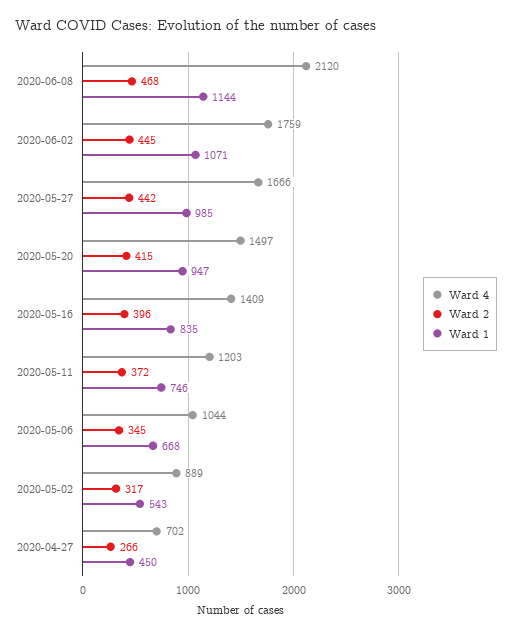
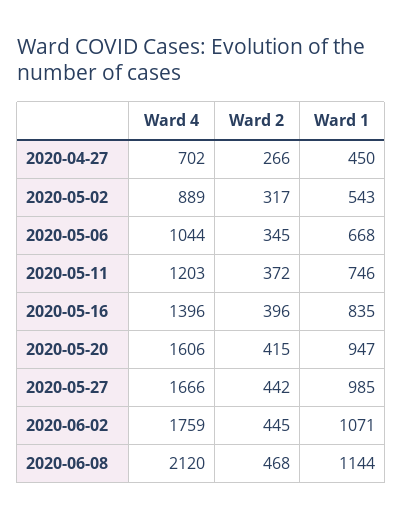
Ward 4, 2020-05-20: 1497 -> 1606
Ward 4, 2020-05-16: 1409 -> 1396

